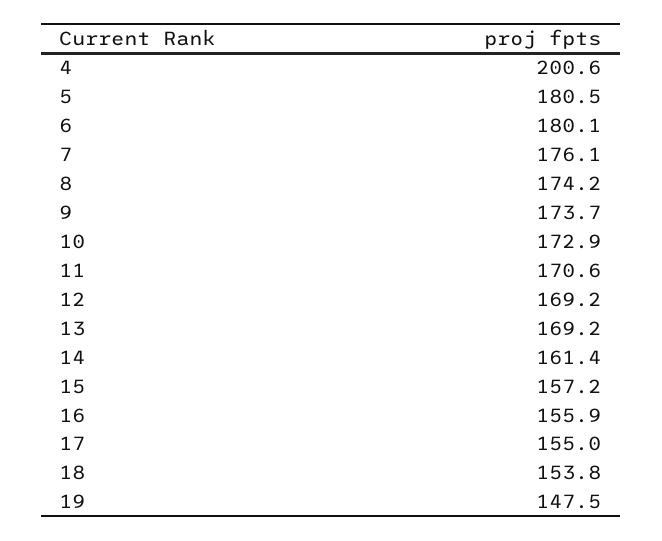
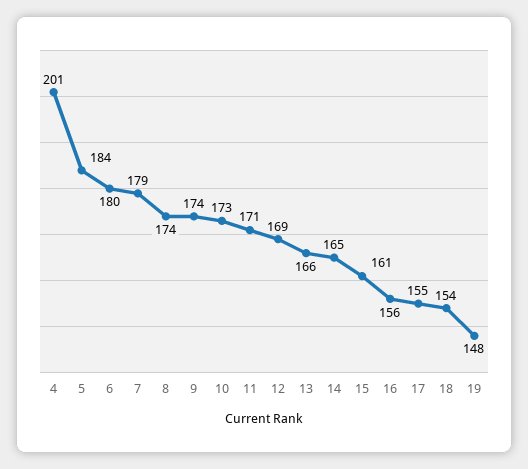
5: 180.5 -> 184
7: 176.1 -> 179
13: 169.2 -> 166
14: 161.4 -> 165
15: 157.2 -> 161

